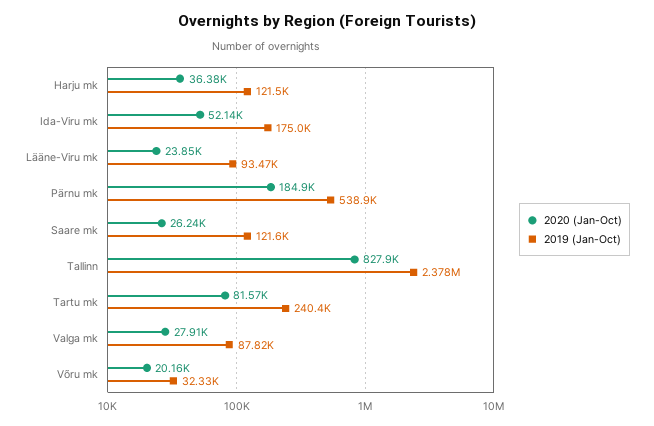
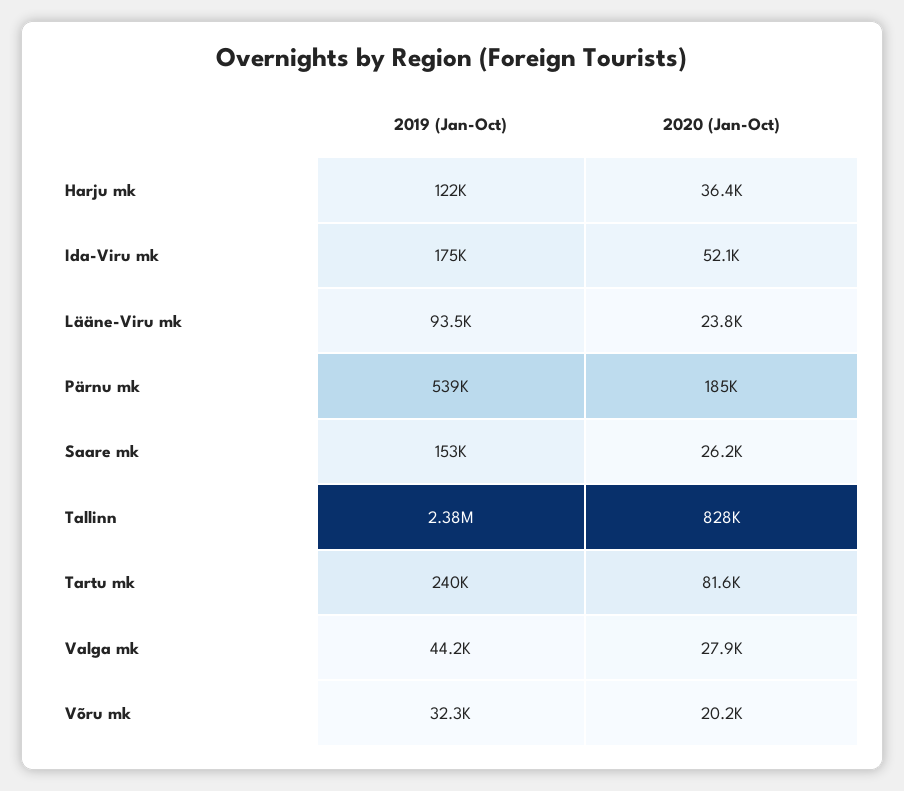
2019 (Jan-Oct), Saare mk: 121600 -> 153000
2019 (Jan-Oct), Valga mk: 87820 -> 44200

